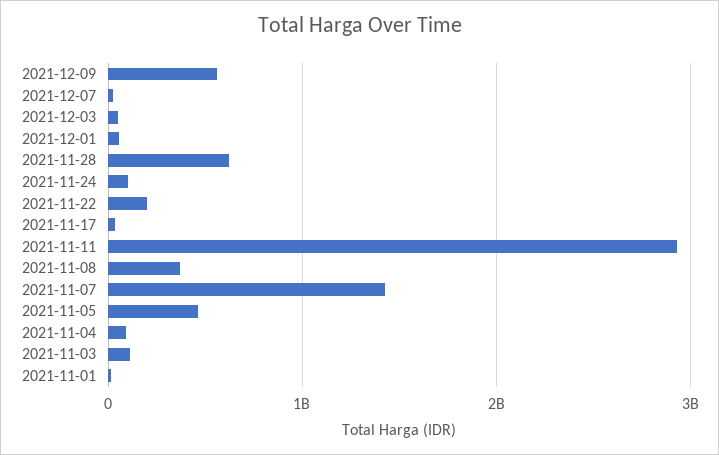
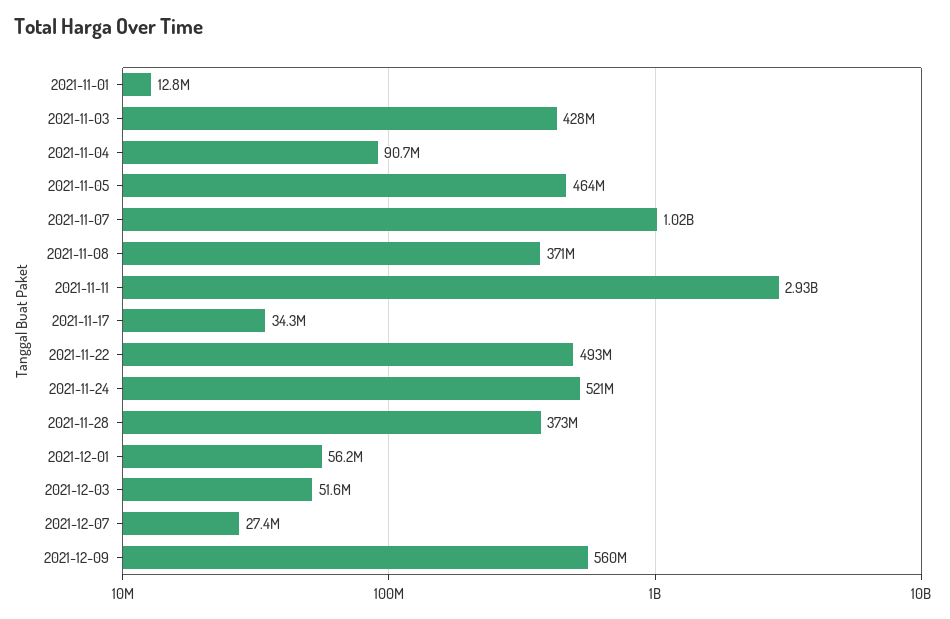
2021-11-28: 600000000 -> 373000000
2021-11-24: 100000000 -> 521000000
2021-11-22: 200000000 -> 493000000
2021-11-07: 1400000000 -> 1020000000
2021-11-03: 100000000 -> 428000000

